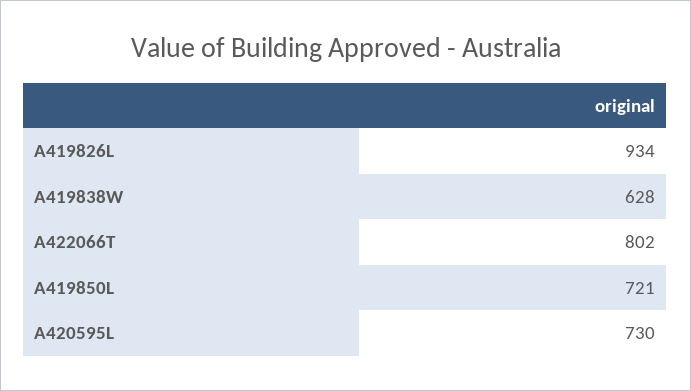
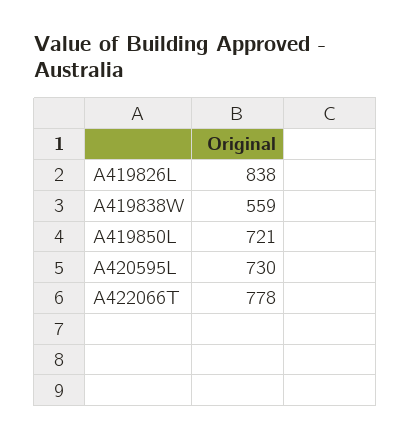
A419826L: 934 -> 838
A419838W: 628 -> 559
A422066T: 802 -> 778

